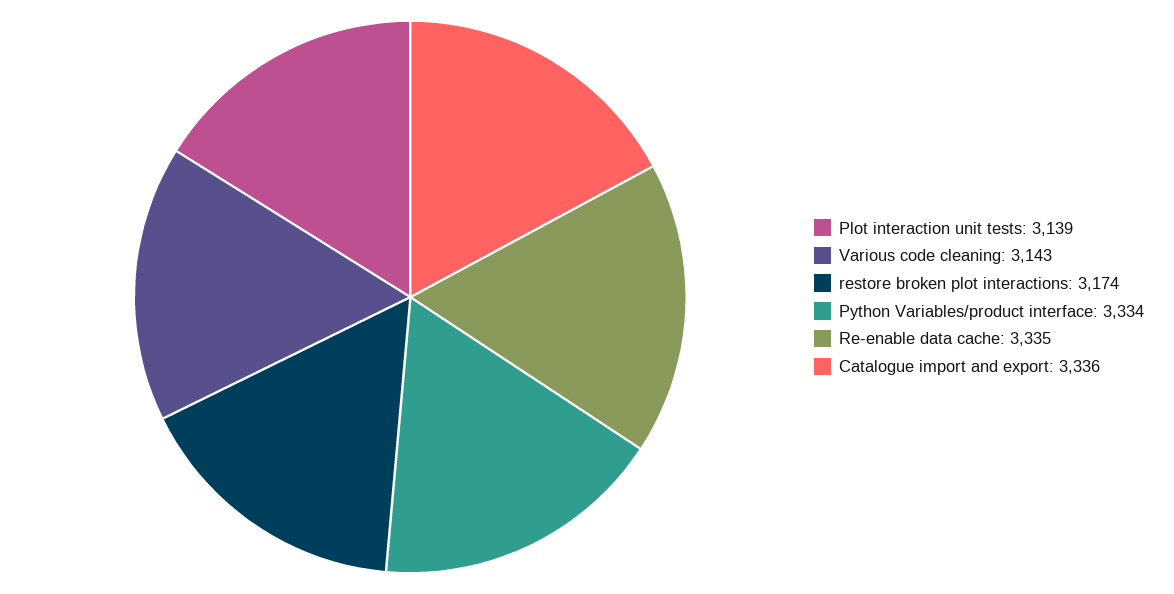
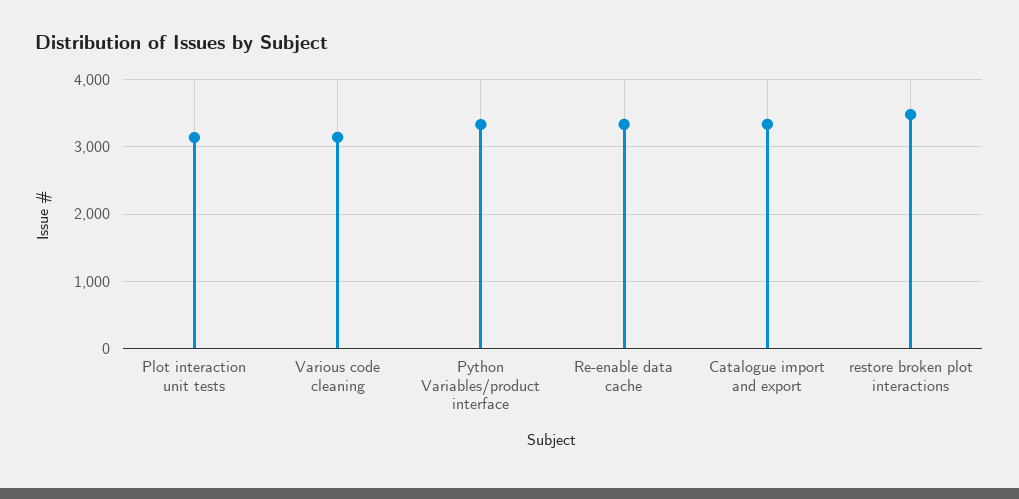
restore broken plot interactions: 3174 -> 3500

